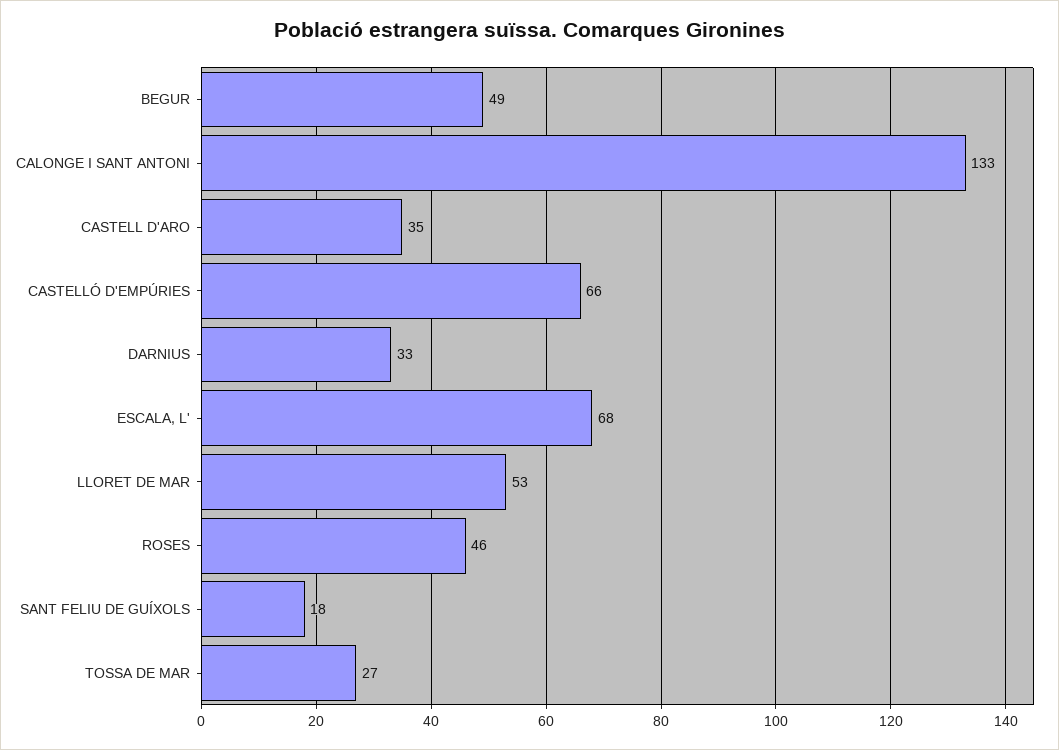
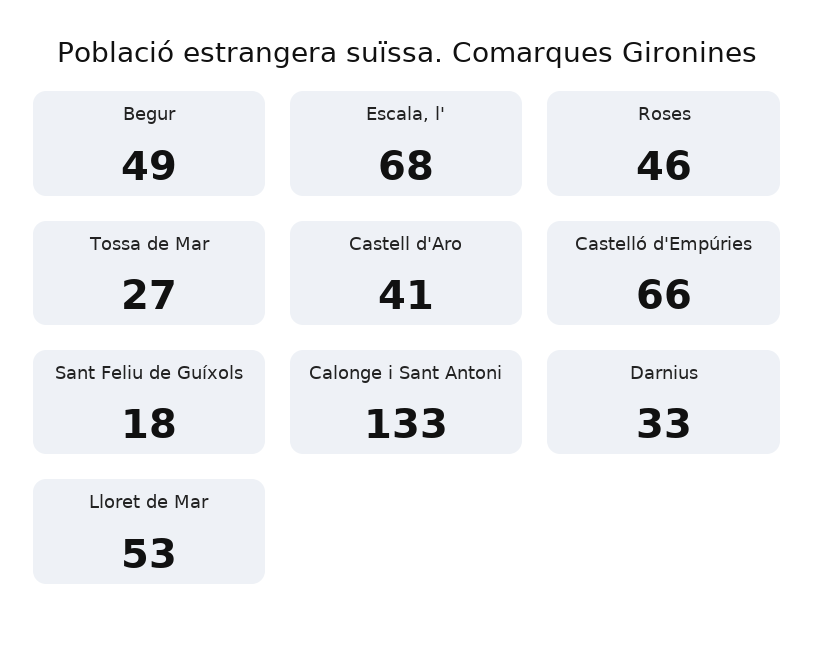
CASTELL D'ARO: 35 -> 41

